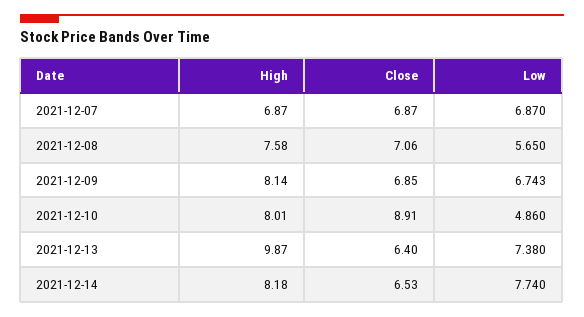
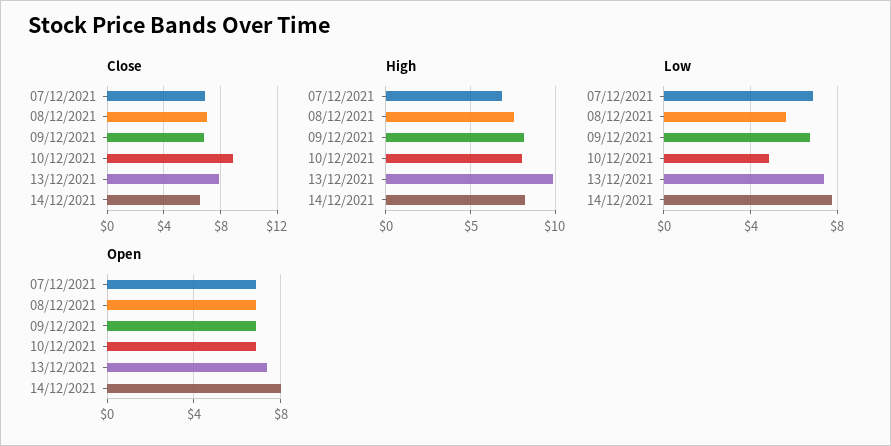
Close, 2021-12-13: 6.4 -> 8
Open, 2021-12-07: none -> 7
Open, 2021-12-08: none -> 7
Open, 2021-12-09: none -> 7
Open, 2021-12-10: none -> 7
Open, 2021-12-13: none -> 7.5
Open, 2021-12-14: none -> 8

